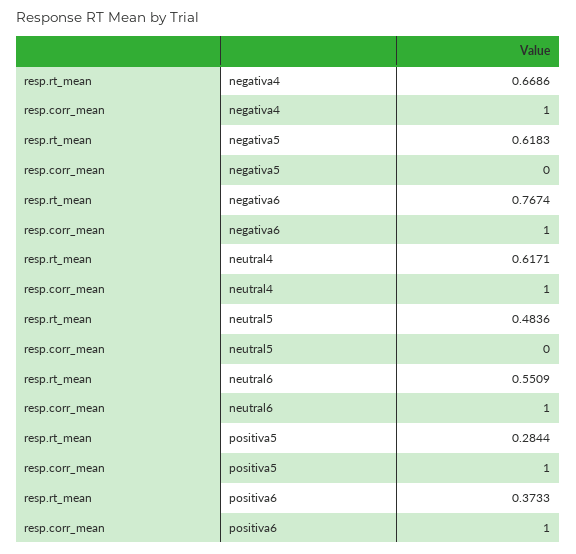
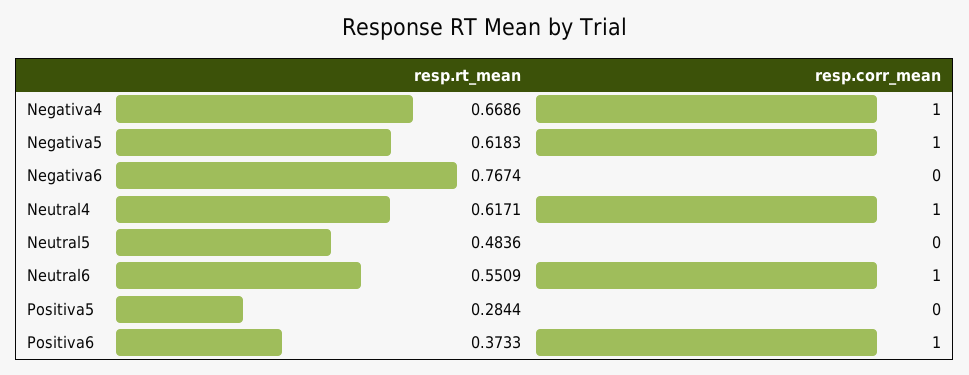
resp.corr_mean, negativa5: 0 -> 1
resp.corr_mean, negativa6: 1 -> 0
resp.corr_mean, positiva5: 1 -> 0

